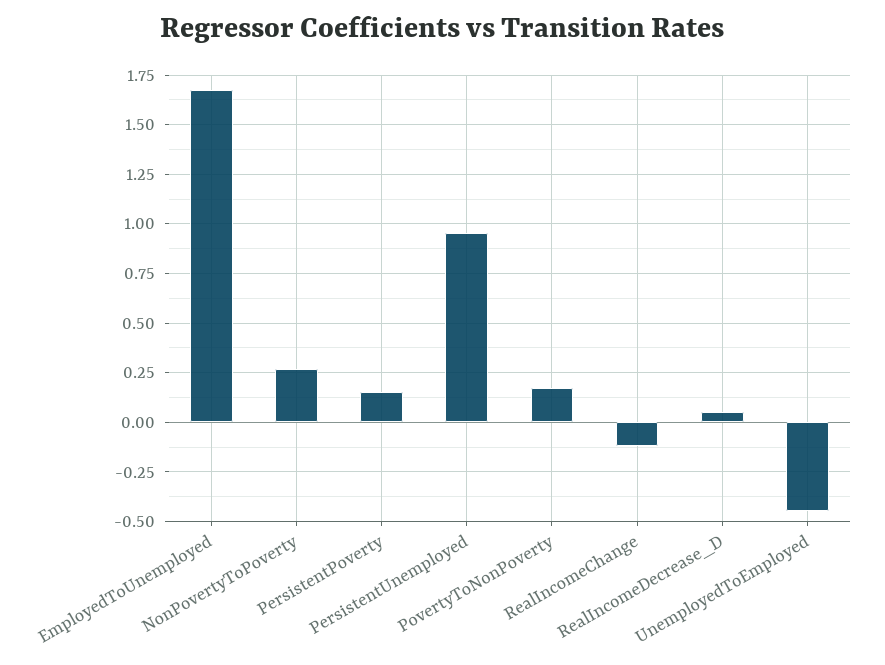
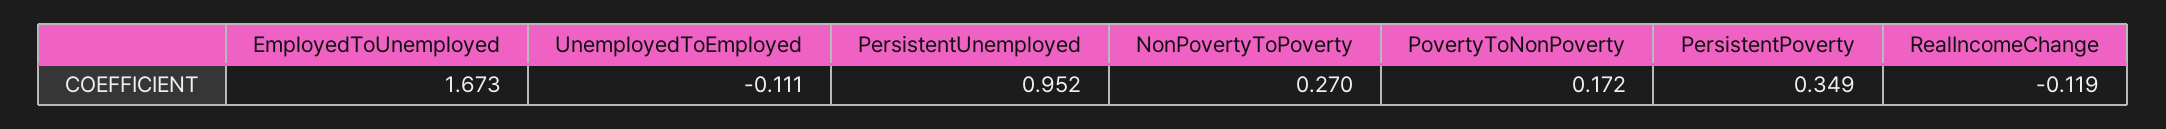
PersistentPoverty: 0.15 -> 0.349
RealIncomeDecrease_D: 0.05 -> none
UnemployedToEmployed: -0.45 -> -0.111

